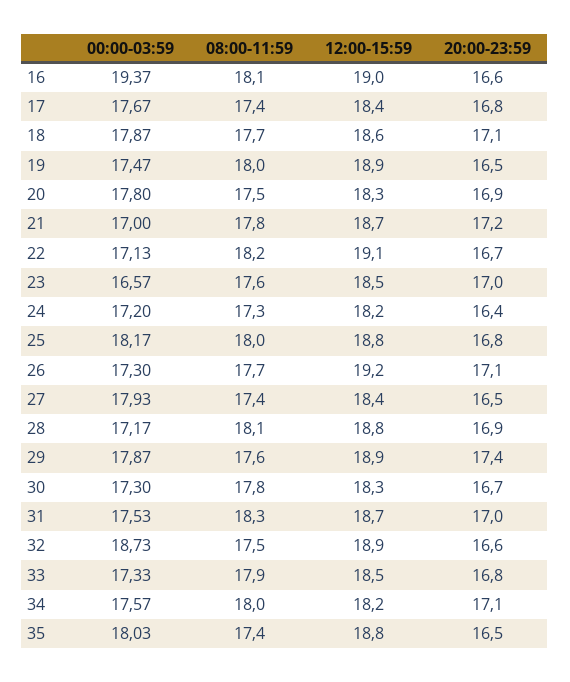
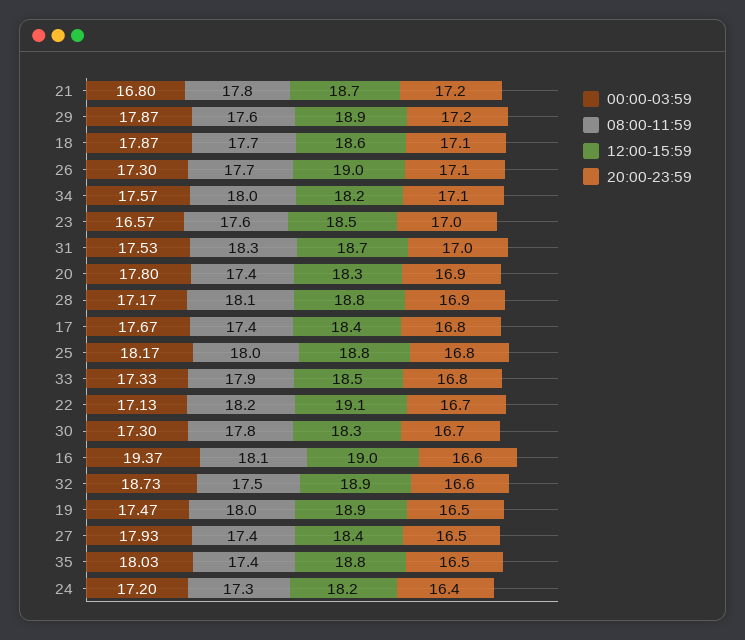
08:00-11:59, 20: 17.5 -> 17.4
00:00-03:59, 21: 17 -> 16.8
12:00-15:59, 26: 19.2 -> 19
20:00-23:59, 29: 17.4 -> 17.2

